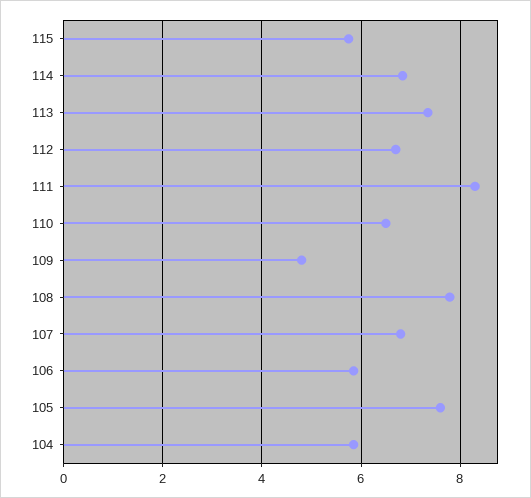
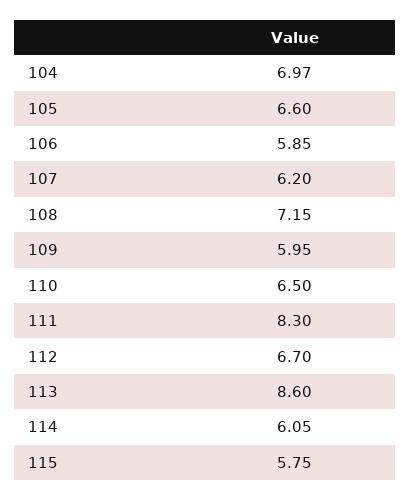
114: 6.8 -> 6.05
113: 7.4 -> 8.6
109: 4.8 -> 5.95
108: 7.8 -> 7.15
107: 6.8 -> 6.2
105: 7.6 -> 6.6
104: 5.8 -> 6.97

